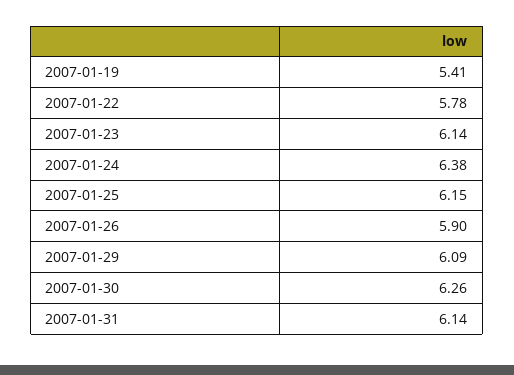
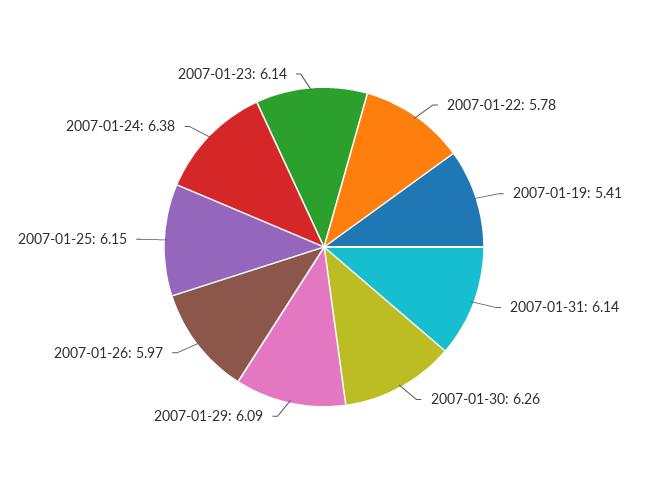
2007-01-26: 5.9 -> 5.97

